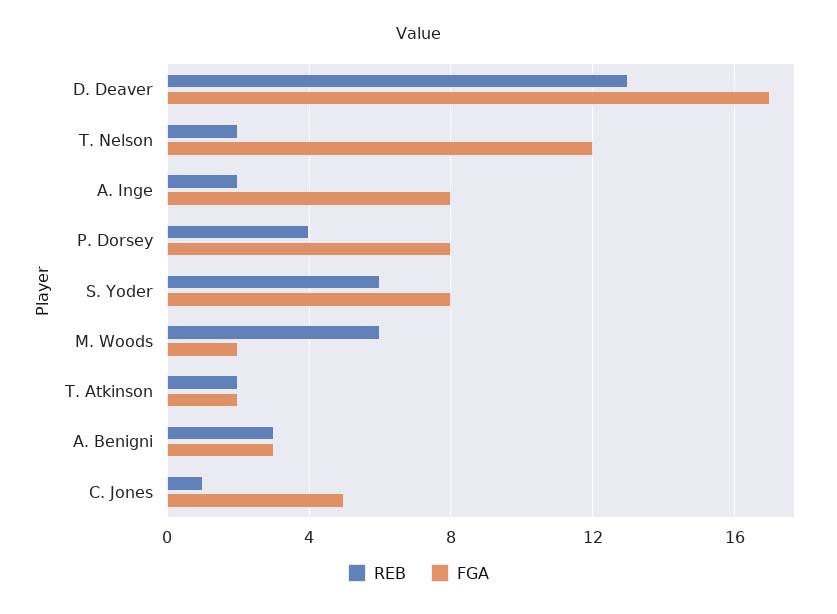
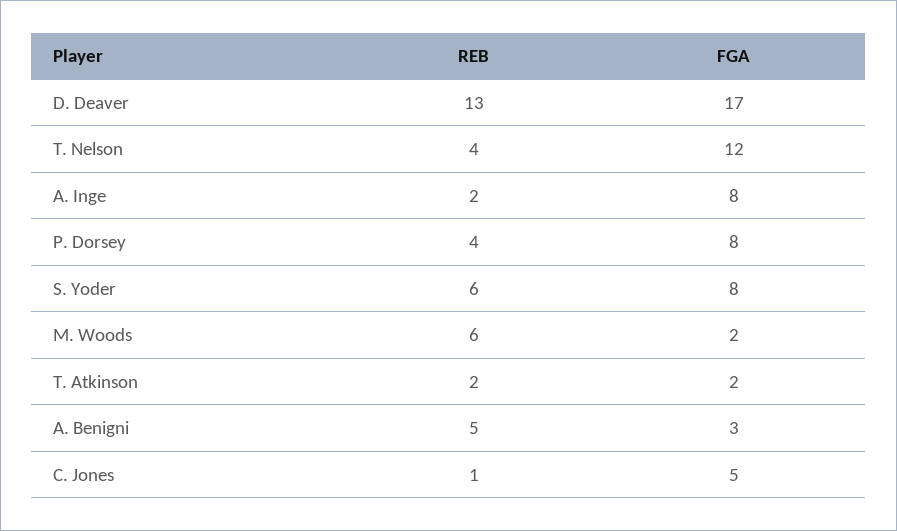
REB, T. Nelson: 2 -> 4
REB, A. Benigni: 3 -> 5

